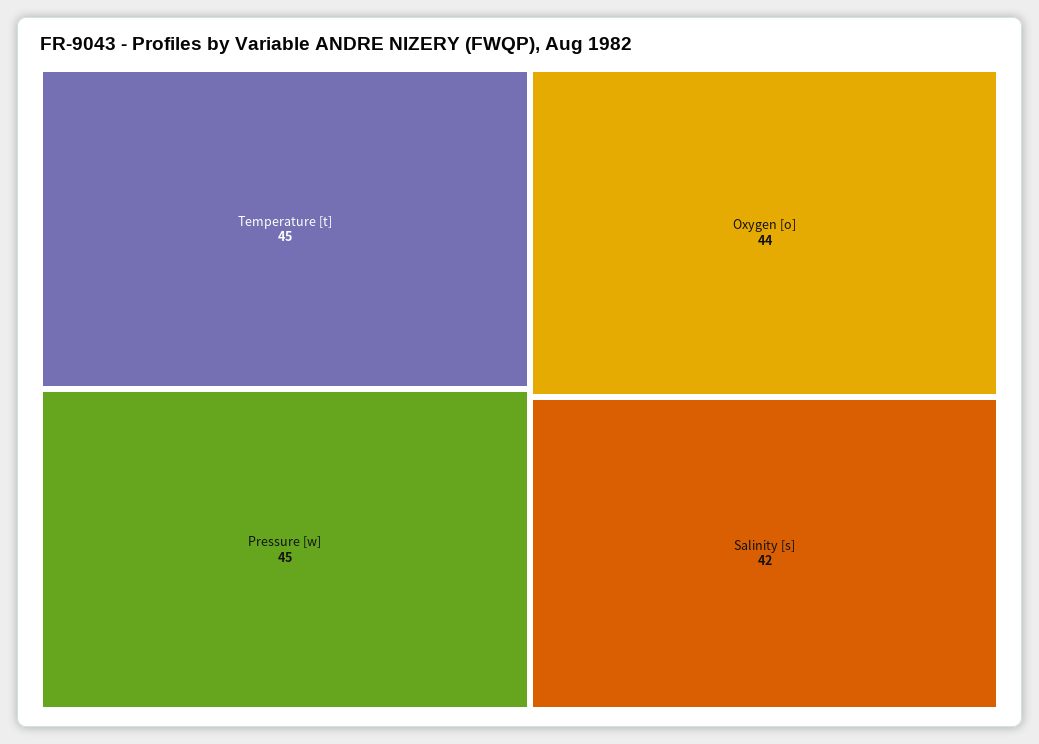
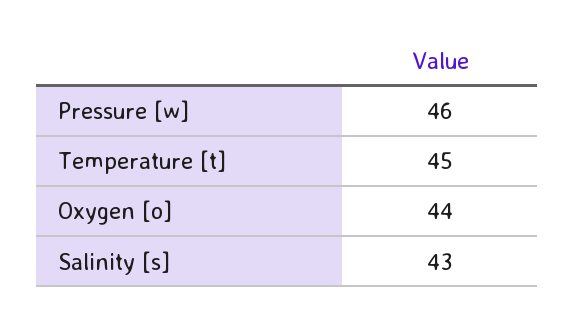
Pressure [w]: 45 -> 46
Salinity [s]: 42 -> 43

